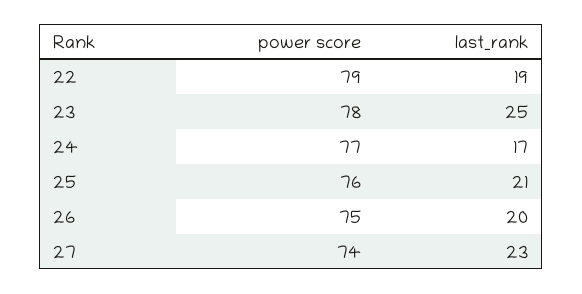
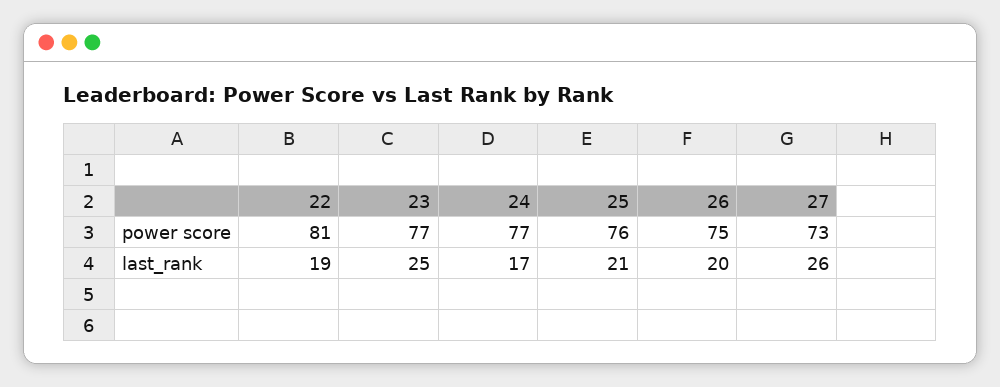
power score, 22: 79 -> 81
power score, 23: 78 -> 77
power score, 27: 74 -> 73
last_rank, 27: 23 -> 26

